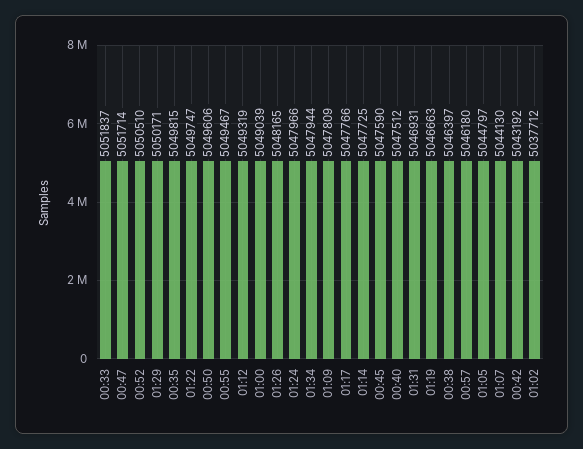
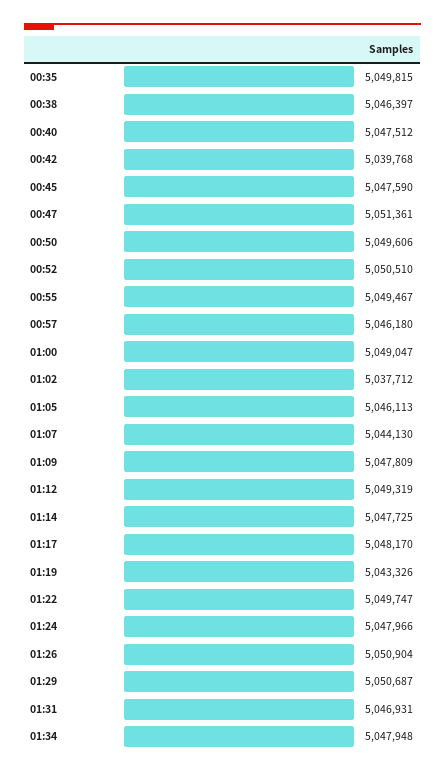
00:33: 5051837 -> none
00:47: 5051714 -> 5051361
01:29: 5050171 -> 5050687
01:00: 5049039 -> 5049047
01:26: 5048165 -> 5050904
01:34: 5047944 -> 5047948
01:17: 5047766 -> 5048170
01:19: 5046663 -> 5043326
01:05: 5044797 -> 5046113
00:42: 5043192 -> 5039768

